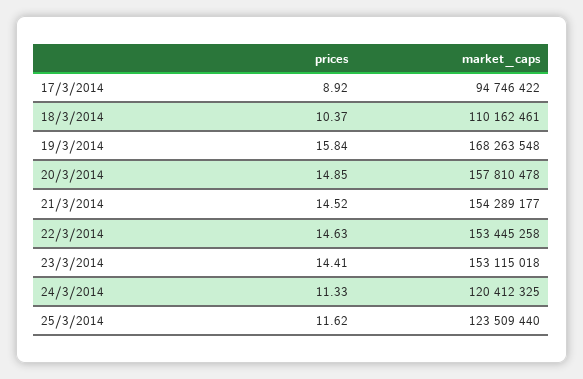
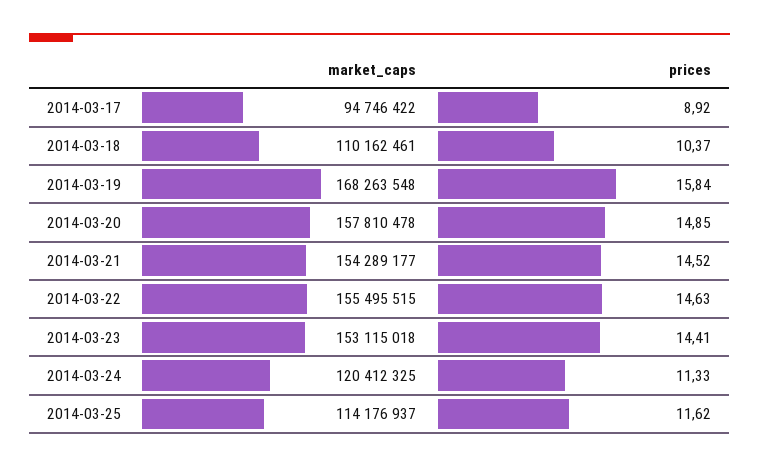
market_caps, 22/3/2014: 153445258 -> 155495515
market_caps, 25/3/2014: 123509440 -> 114176937

